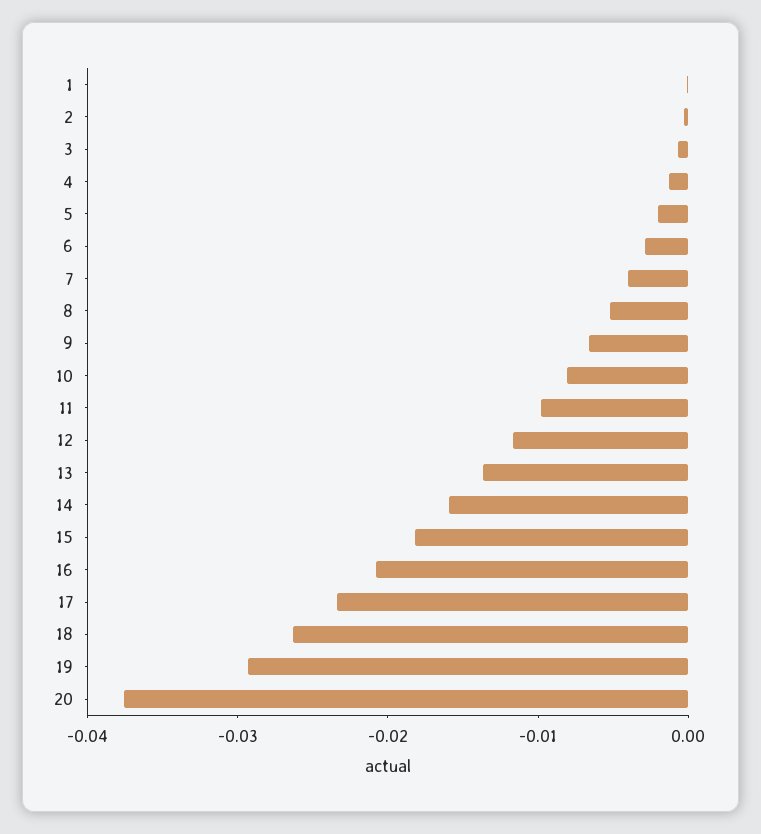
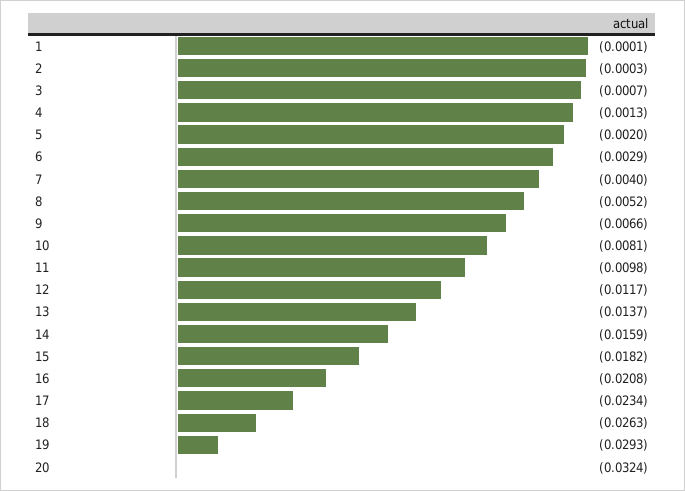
20: -0.038 -> -0.0324

